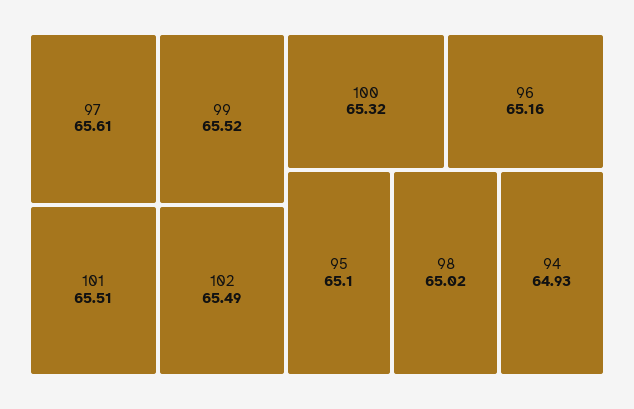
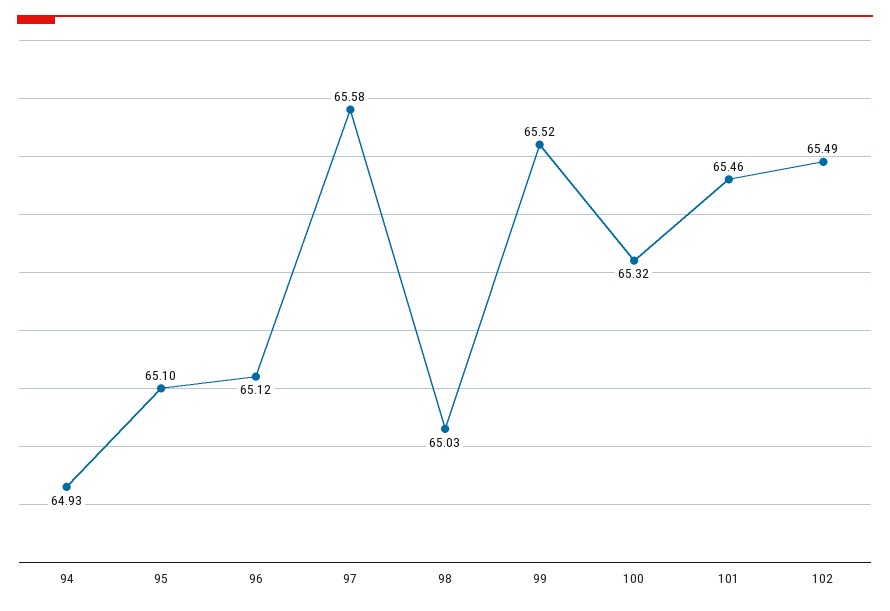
97: 65.61 -> 65.58
101: 65.51 -> 65.46
96: 65.16 -> 65.12
98: 65.02 -> 65.03

